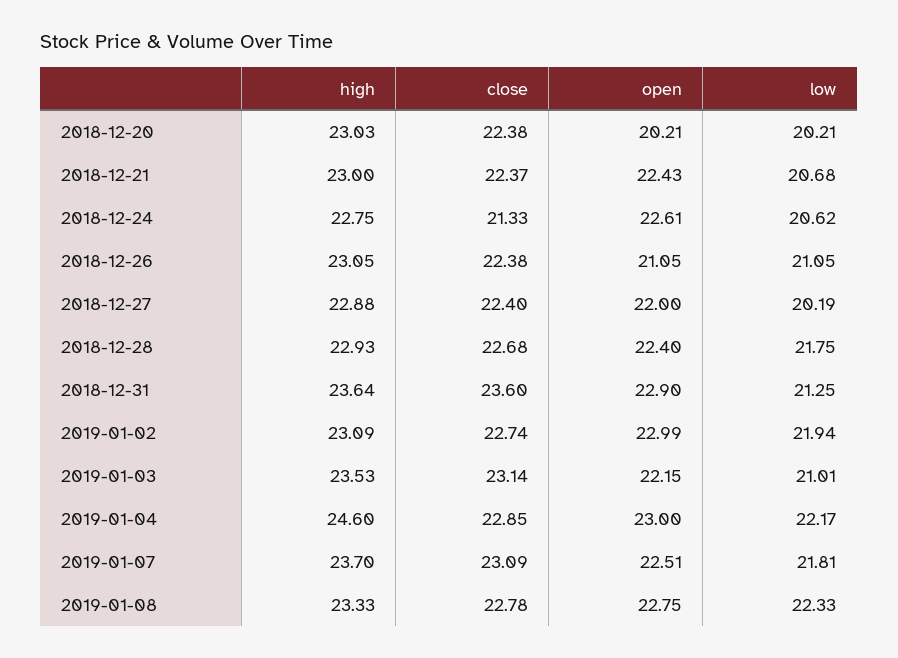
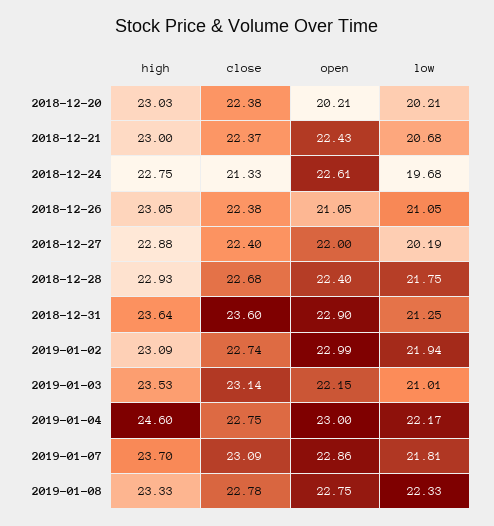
low, 2018-12-24: 20.62 -> 19.68
close, 2019-01-04: 22.85 -> 22.75
open, 2019-01-07: 22.51 -> 22.86

